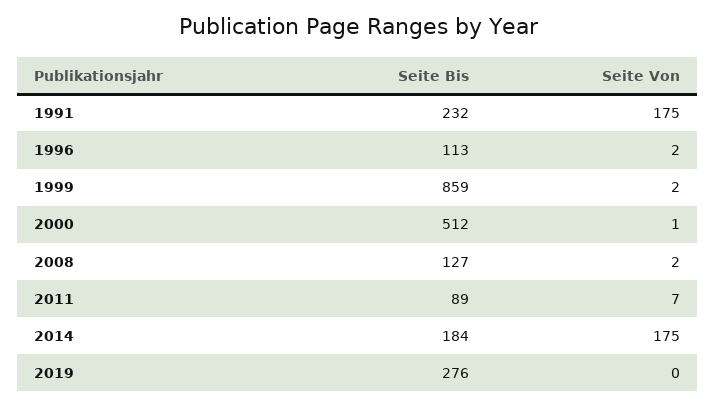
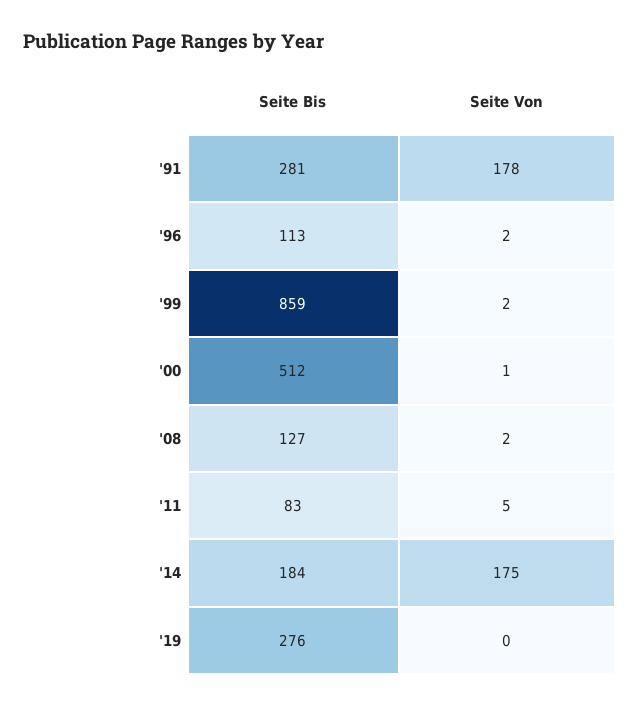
Seite Bis, 1991: 232 -> 281
Seite Von, 1991: 175 -> 178
Seite Bis, 2011: 89 -> 83
Seite Von, 2011: 7 -> 5

